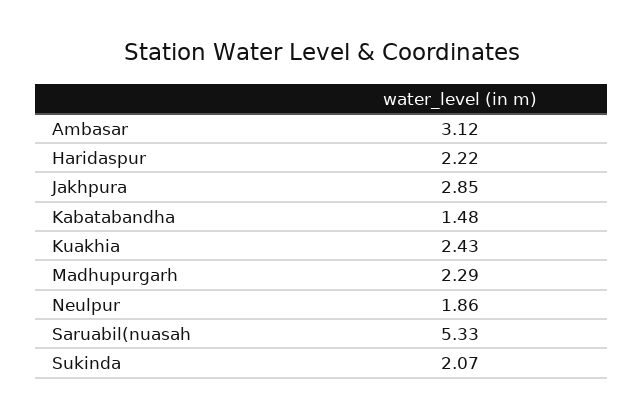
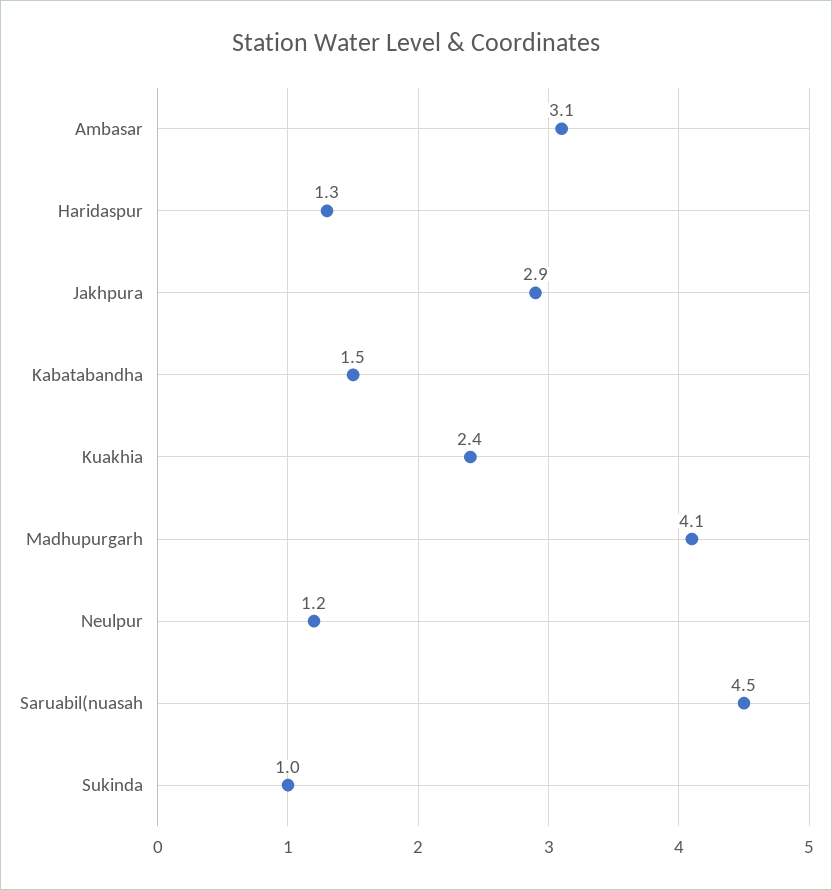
Haridaspur: 2.22 -> 1.3
Madhupurgarh: 2.29 -> 4.1
Neulpur: 1.86 -> 1.2
Saruabil(nuasah: 5.33 -> 4.5
Sukinda: 2.07 -> 1

